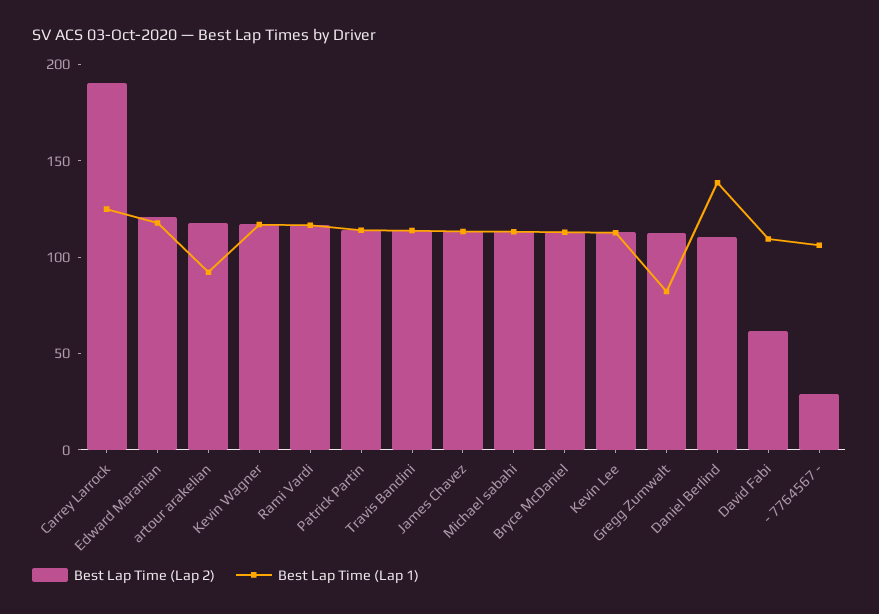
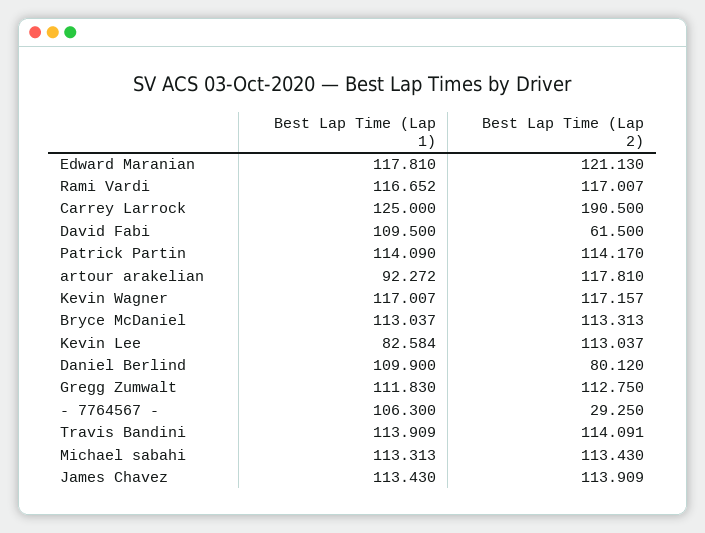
Best Lap Time (Lap 1), Kevin Lee: 110 -> 82.584
Best Lap Time (Lap 1), Gregg Zumwalt: 80 -> 111.83
Best Lap Time (Lap 2), Daniel Berlind: 110 -> 80.12
Best Lap Time (Lap 1), Daniel Berlind: 140 -> 109.9

